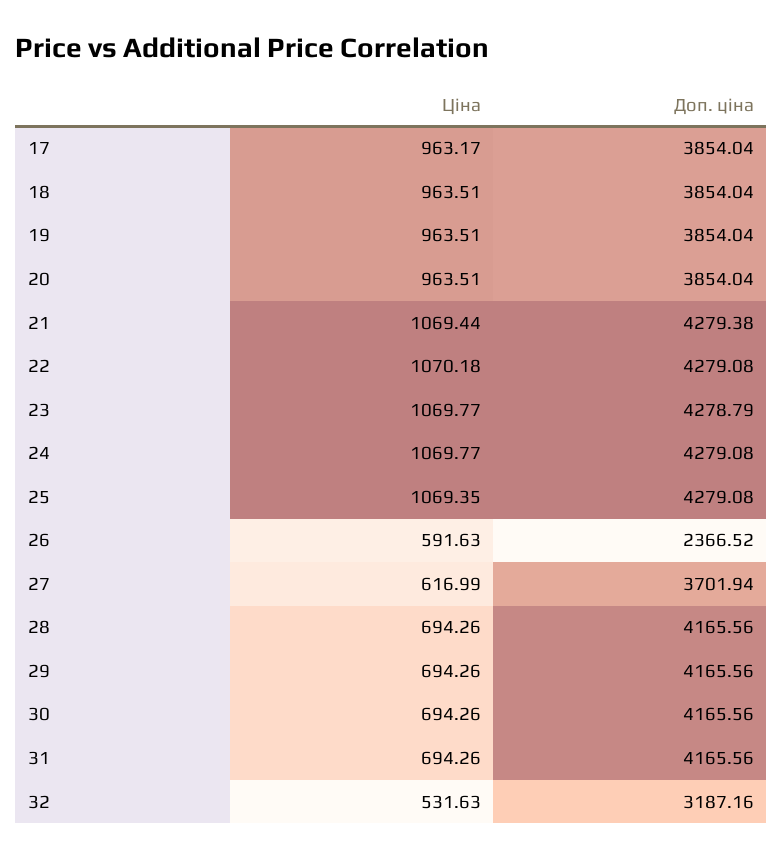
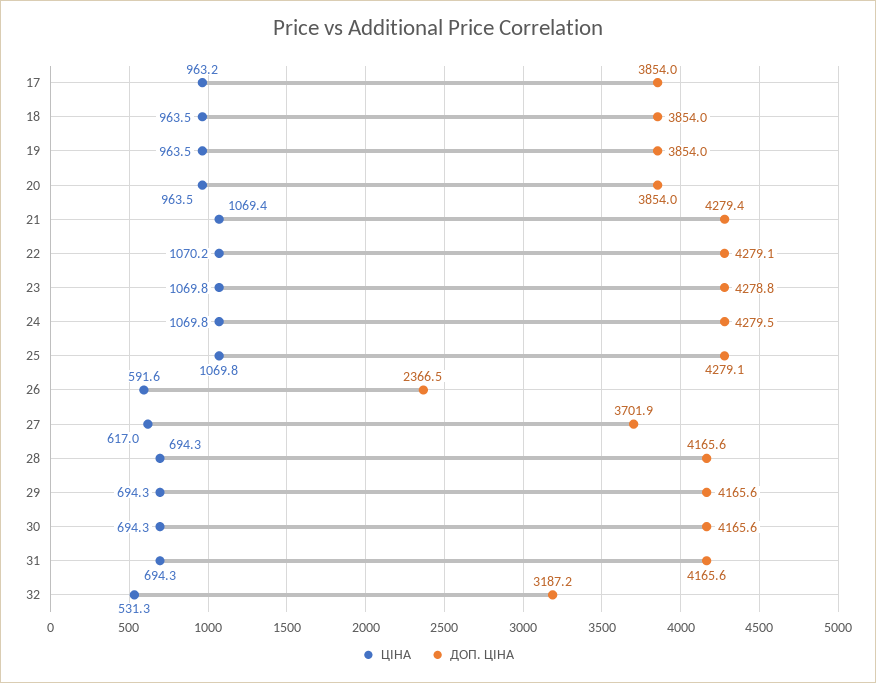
Доп. ціна, 24: 4279.08 -> 4279.5
Ціна, 25: 1069.35 -> 1069.8
Ціна, 32: 531.63 -> 531.3

